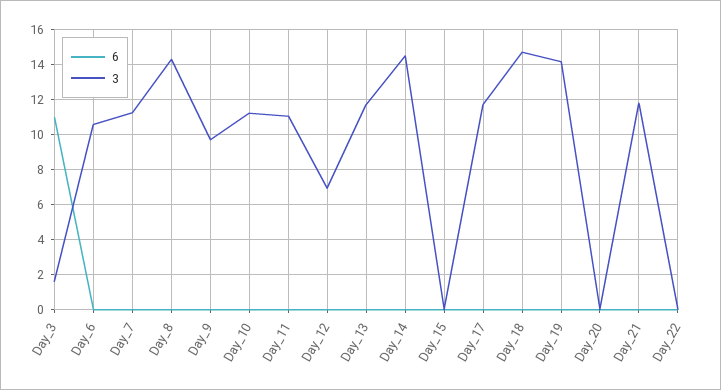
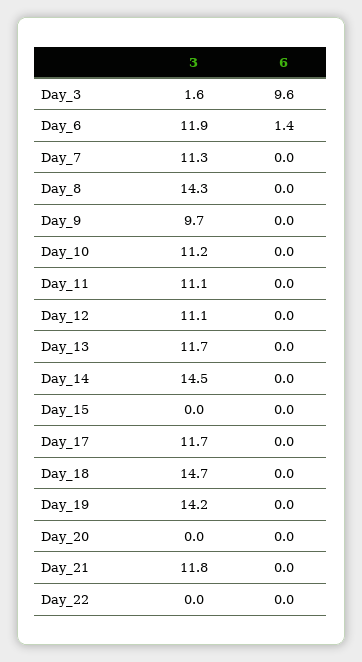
6, Day_3: 11 -> 9.6
6, Day_6: 0 -> 1.4
3, Day_6: 10.5 -> 11.9
3, Day_12: 7 -> 11.1

